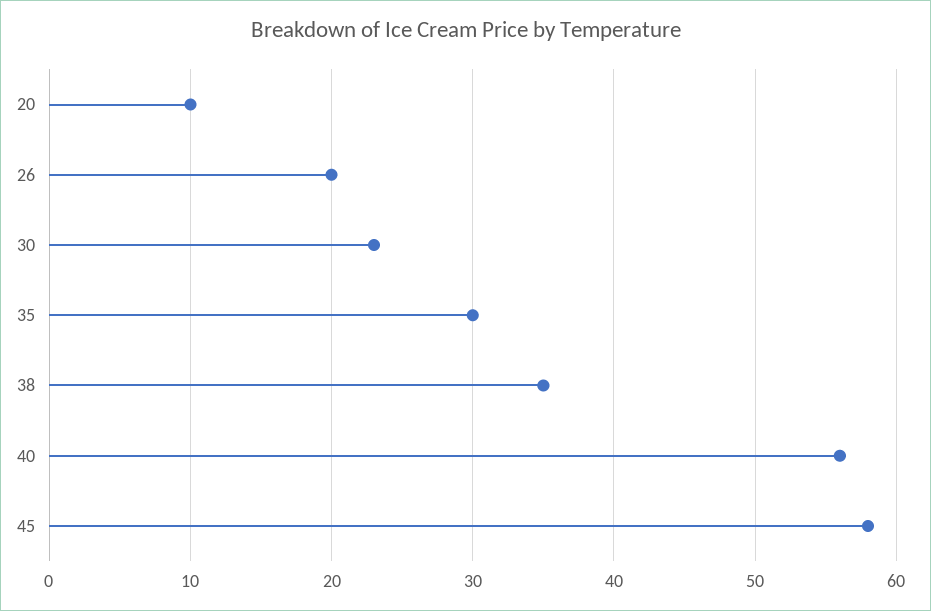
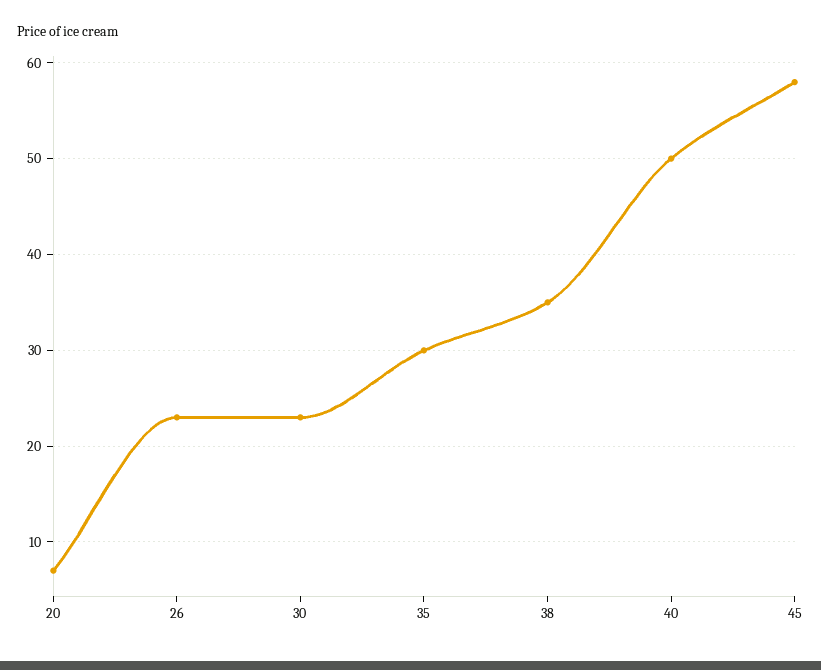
20: 10 -> 7
26: 20 -> 23
40: 56 -> 50

